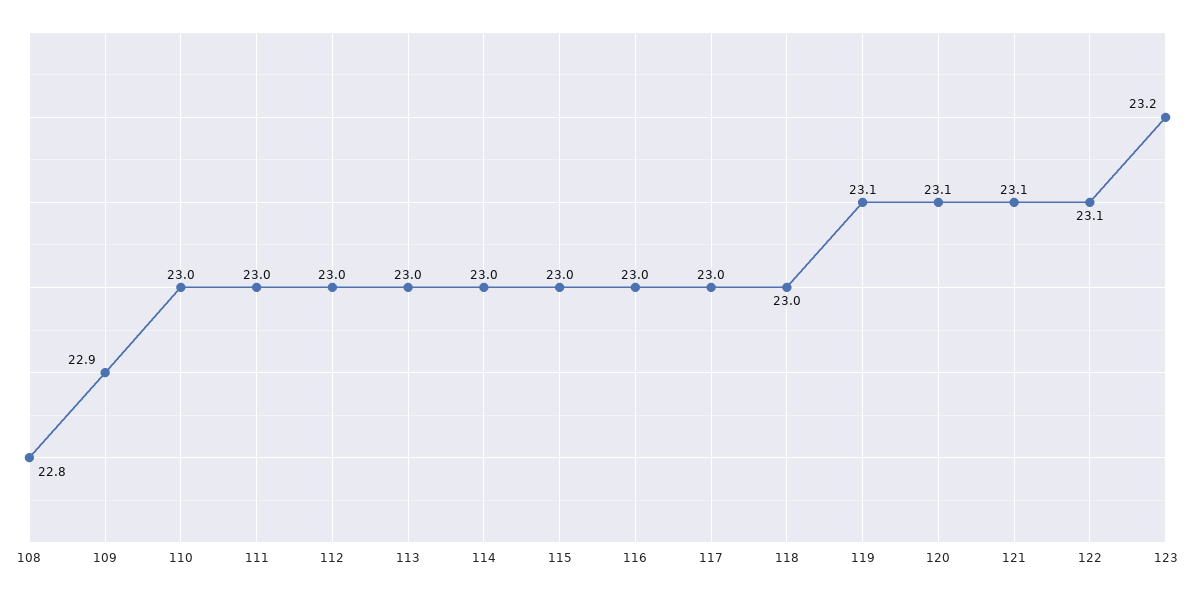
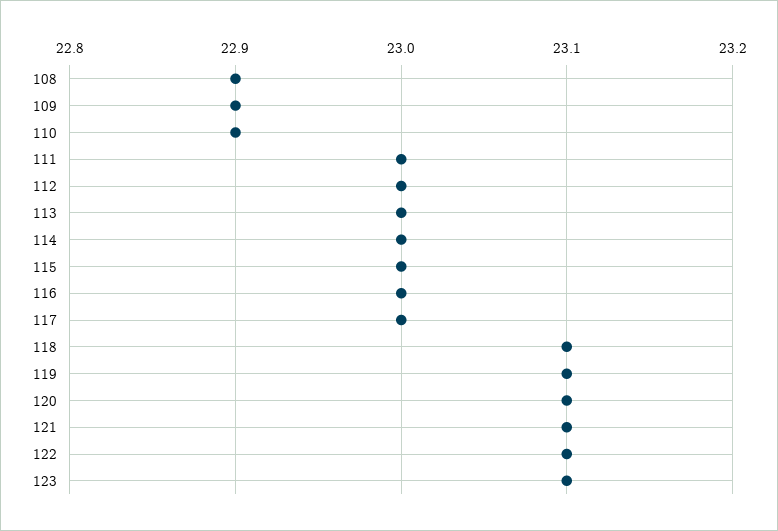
108: 22.8 -> 22.9
110: 23 -> 22.9
118: 23 -> 23.1
123: 23.2 -> 23.1

